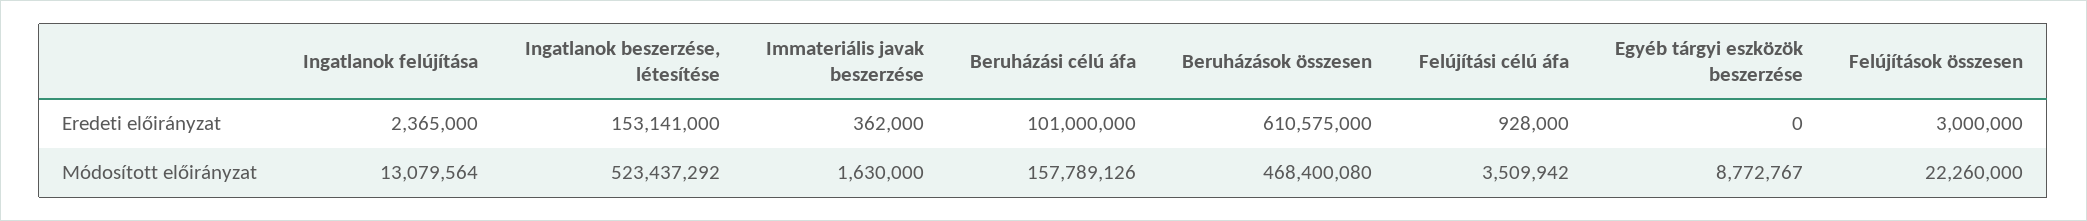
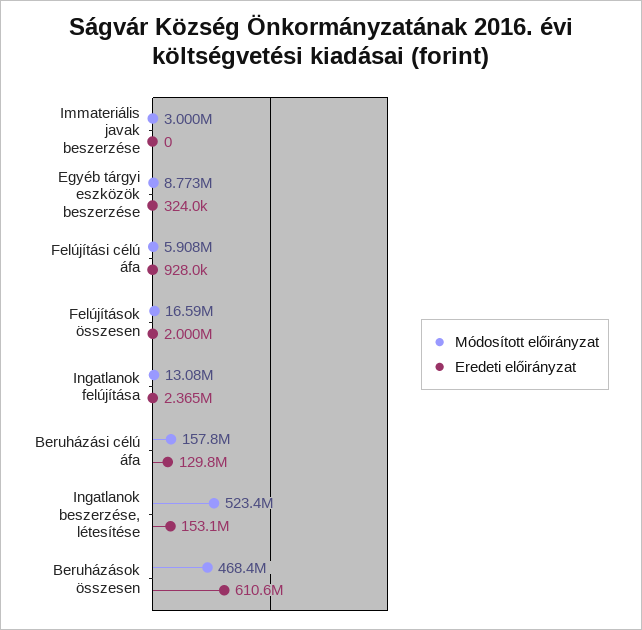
Eredeti előirányzat, Immateriális javak beszerzése: 362000 -> 0
Eredeti előirányzat, Beruházási célú áfa: 101000000 -> 129800000
Eredeti előirányzat, Egyéb tárgyi eszközök beszerzése: 0 -> 324000
Eredeti előirányzat, Felújítások összesen: 3000000 -> 2000000
Módosított előirányzat, Immateriális javak beszerzése: 1630000 -> 3000000
Módosított előirányzat, Felújítási célú áfa: 3509942 -> 5908000
Módosított előirányzat, Felújítások összesen: 22260000 -> 16590000

